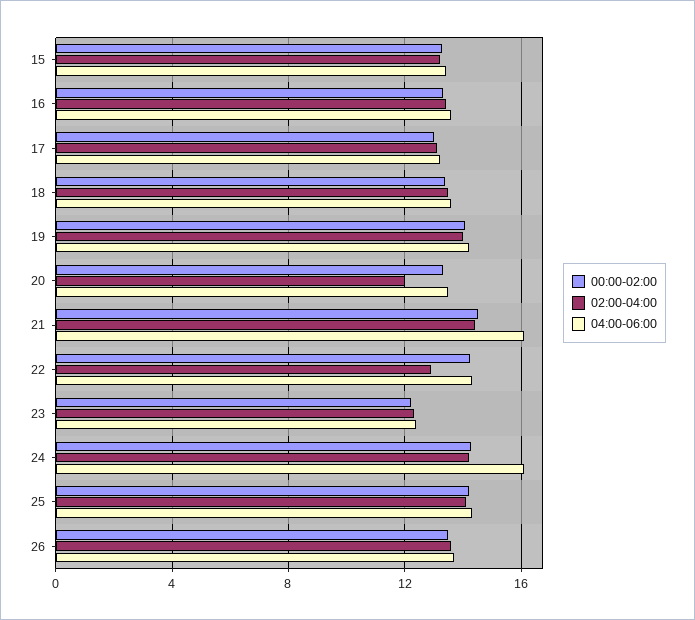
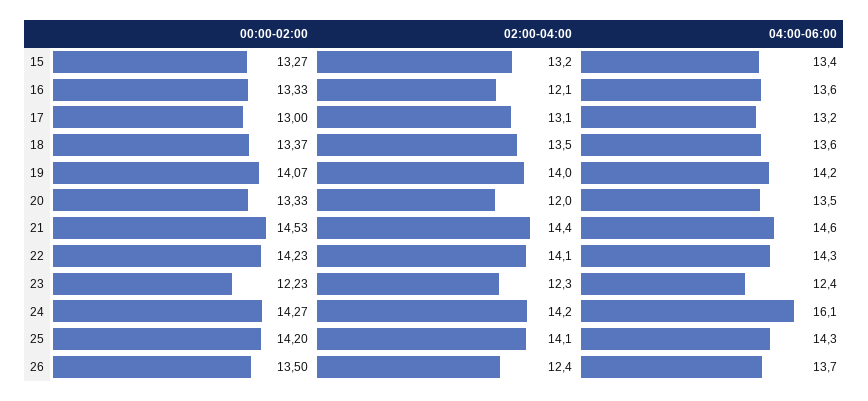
02:00-04:00, 16: 13.5 -> 12.1
04:00-06:00, 21: 16 -> 14.6
02:00-04:00, 22: 13 -> 14.1
02:00-04:00, 26: 13.5 -> 12.4

